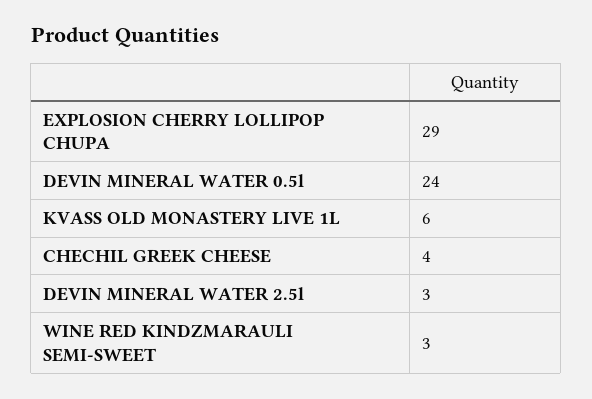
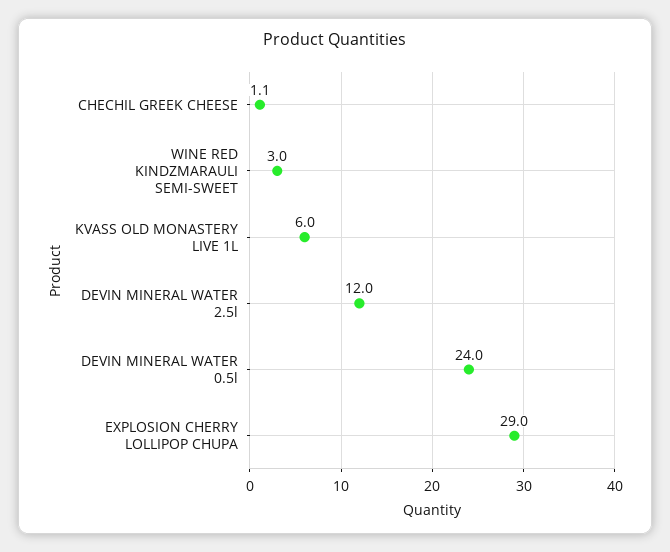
CHECHIL GREEK CHEESE: 4 -> 1.1
DEVIN MINERAL WATER 2.5l: 3 -> 12

